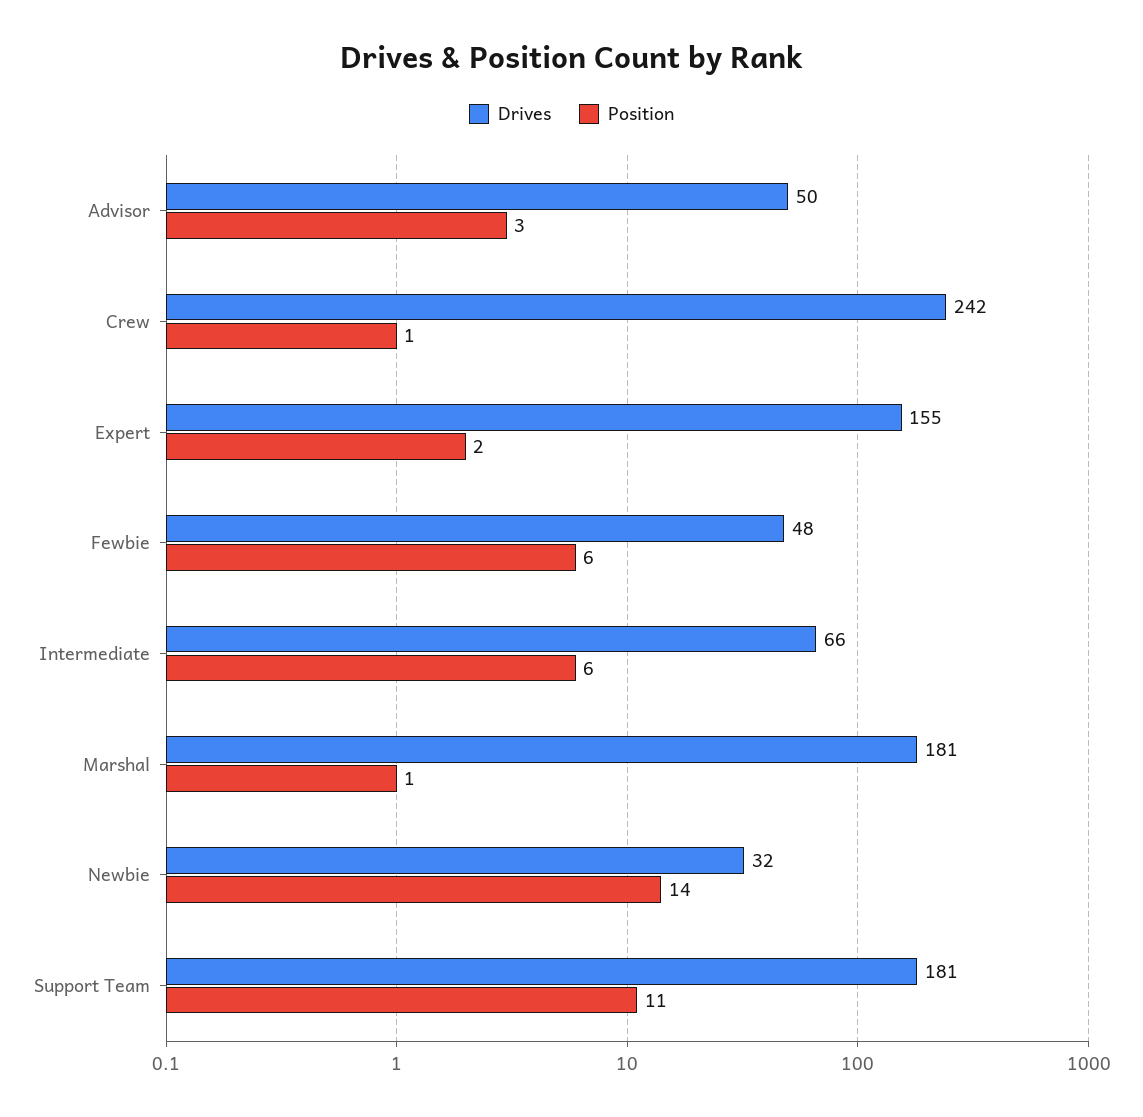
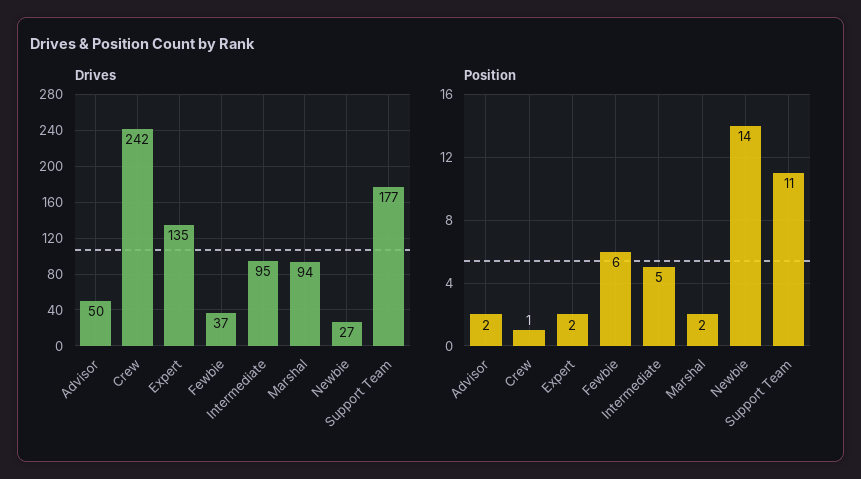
Position, Advisor: 3 -> 2
Drives, Expert: 155 -> 135
Drives, Fewbie: 48 -> 37
Drives, Intermediate: 66 -> 95
Position, Intermediate: 6 -> 5
Drives, Marshal: 181 -> 94
Position, Marshal: 1 -> 2
Drives, Newbie: 32 -> 27
Drives, Support Team: 181 -> 177

